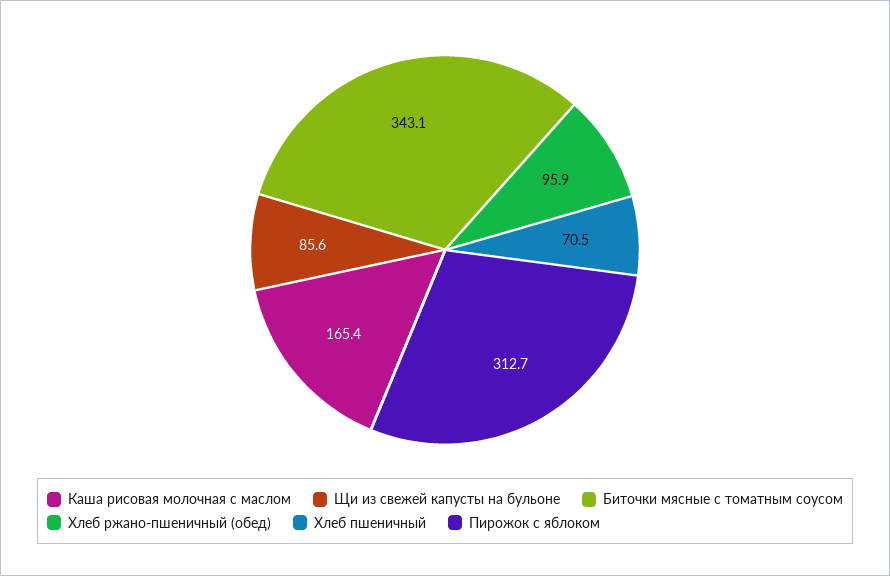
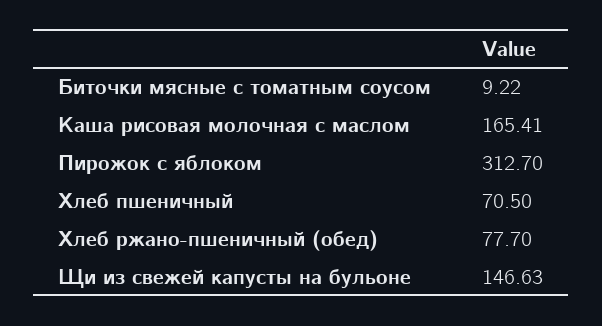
Щи из свежей капусты на бульоне: 85.6 -> 146.63
Биточки мясные с томатным соусом: 343.1 -> 9.22
Хлеб ржано-пшеничный (обед): 95.9 -> 77.7

